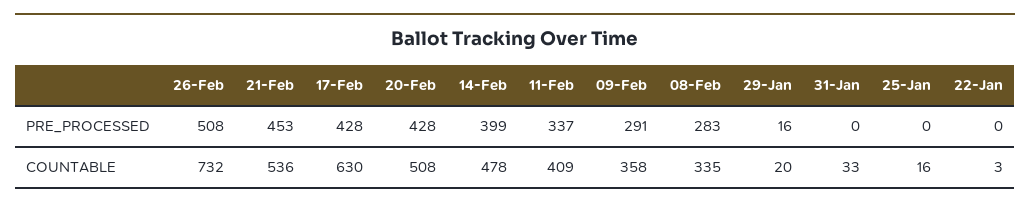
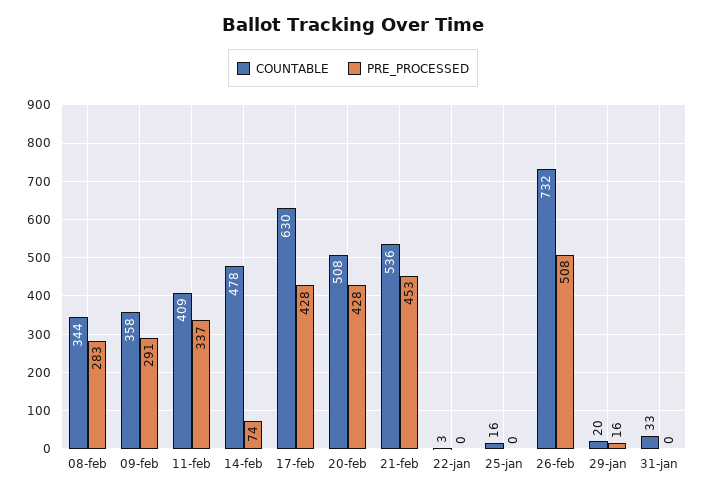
PRE_PROCESSED, 14-Feb: 399 -> 74
COUNTABLE, 08-Feb: 335 -> 344

